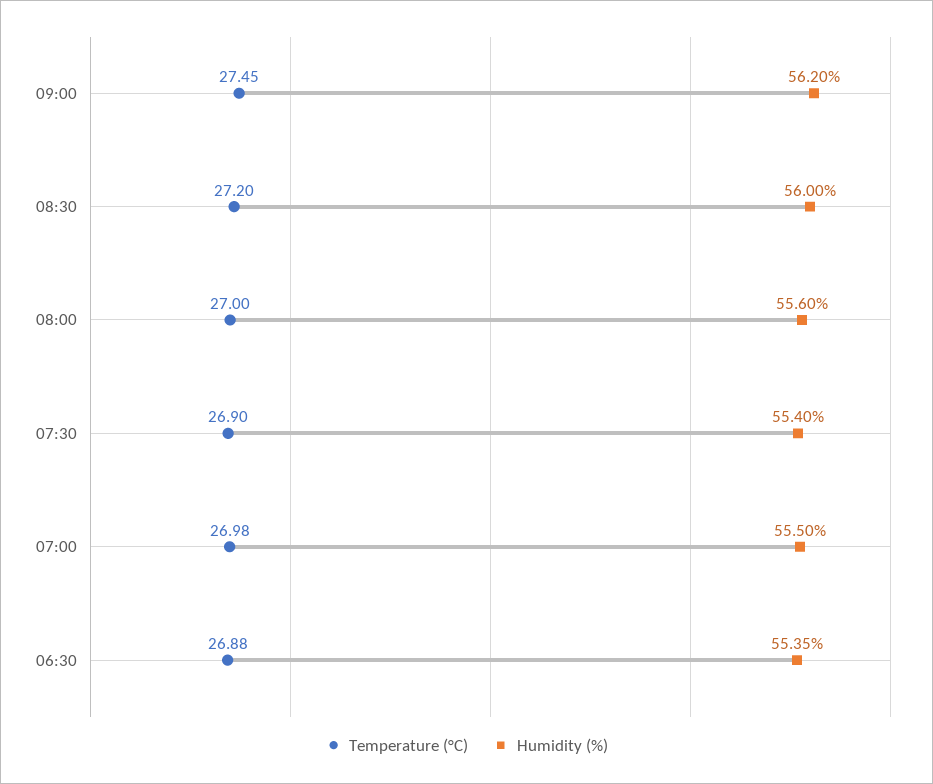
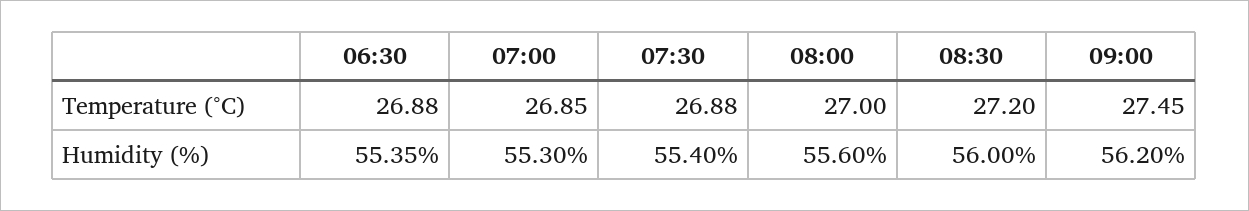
Temperature (°C), 07:30: 26.9 -> 26.88
Temperature (°C), 07:00: 26.98 -> 26.85
Humidity (%), 07:00: 55.5 -> 55.3

